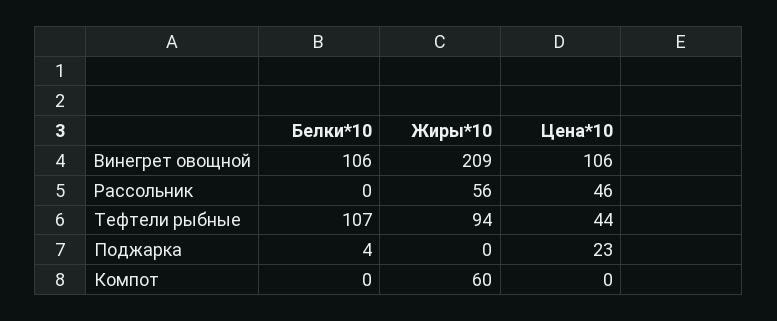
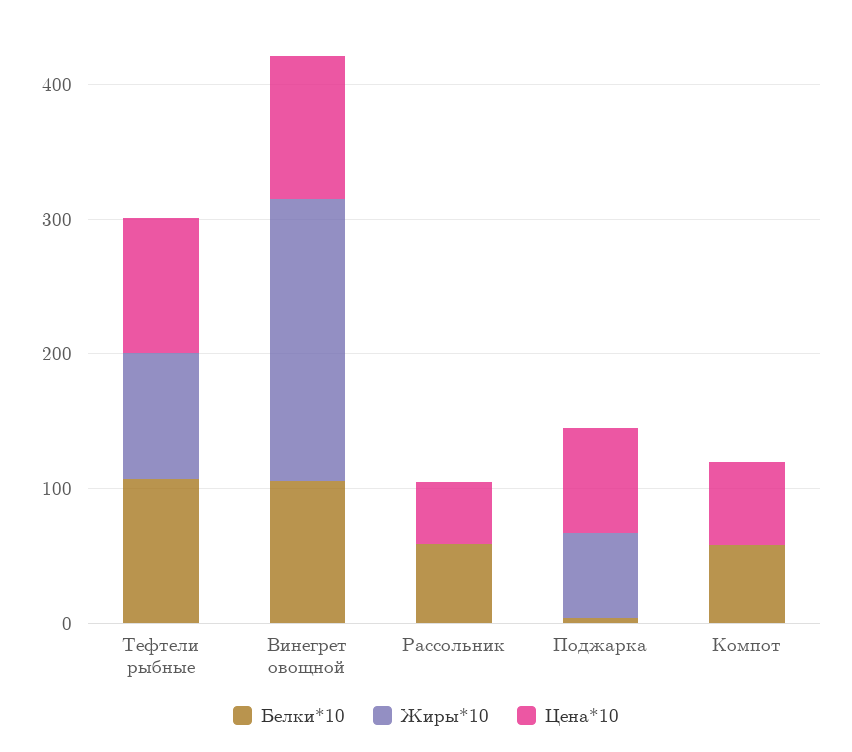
Белки*10, Рассольник: 0 -> 60
Жиры*10, Рассольник: 56 -> 0
Цена*10, Тефтели рыбные: 44 -> 100
Жиры*10, Поджарка: 0 -> 60
Цена*10, Поджарка: 23 -> 80
Белки*10, Компот: 0 -> 60
Жиры*10, Компот: 60 -> 0
Цена*10, Компот: 0 -> 60

